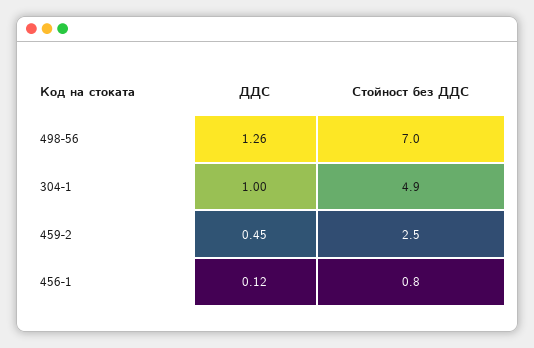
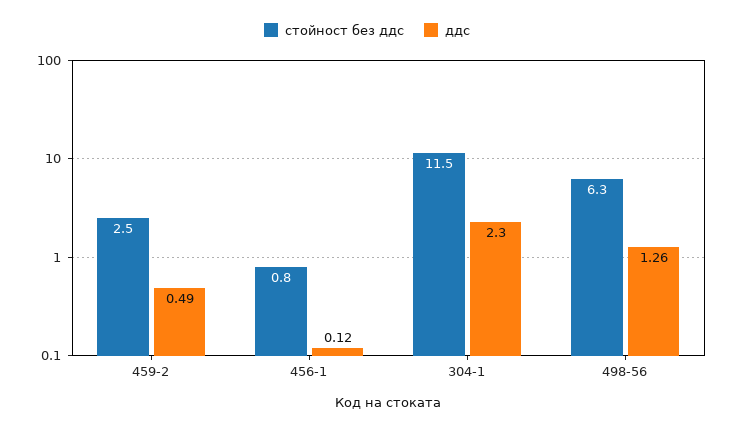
Стойност без ДДС, 498-56: 7 -> 6.3
ДДС, 304-1: 1 -> 2.3
Стойност без ДДС, 304-1: 4.9 -> 11.5
ДДС, 459-2: 0.45 -> 0.49

